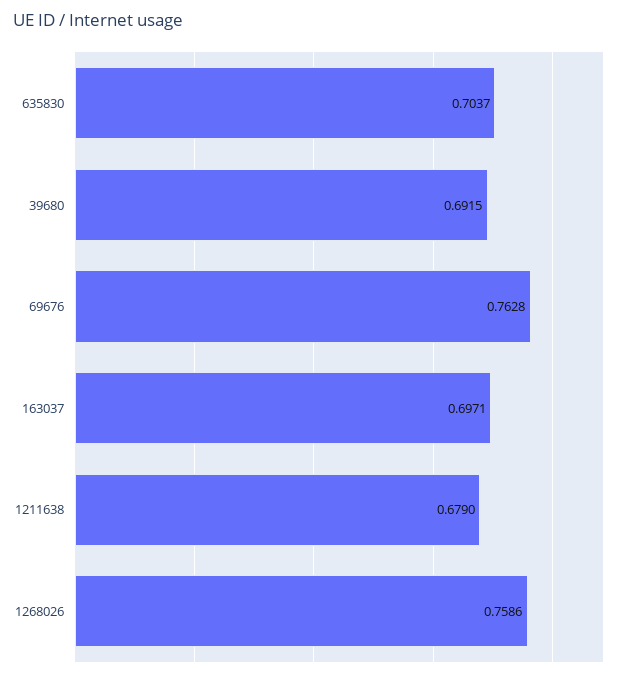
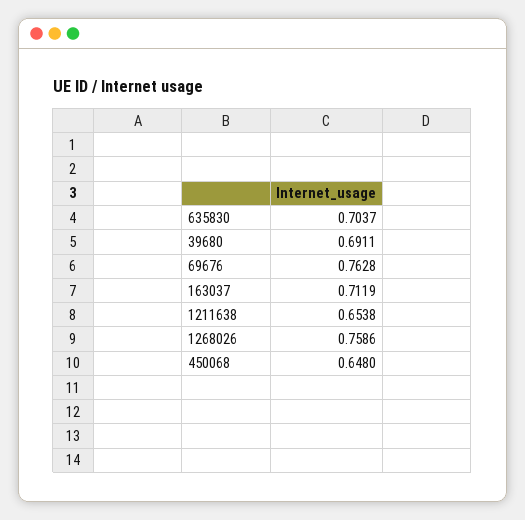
39680: 0.6915 -> 0.6911
163037: 0.6971 -> 0.7119
1211638: 0.679 -> 0.6538
450068: none -> 0.648

